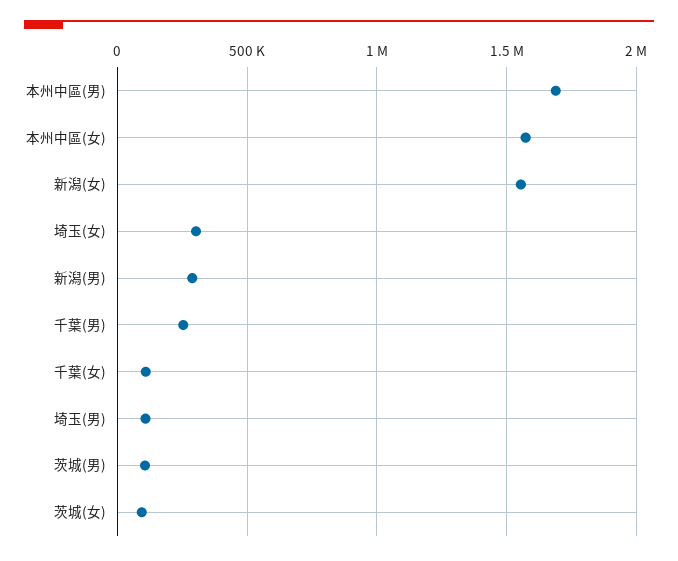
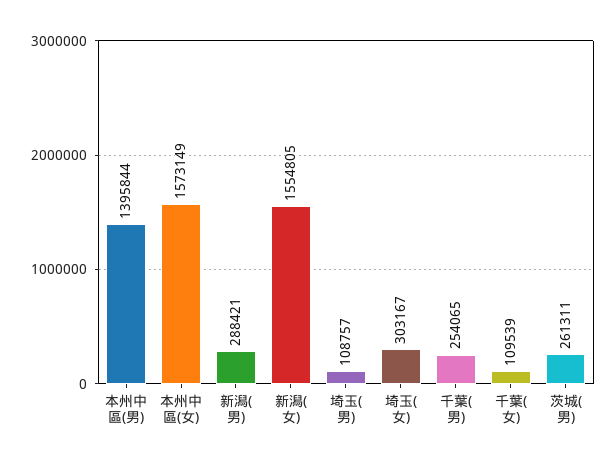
本州中區(男): 1700000 -> 1395844
茨城(男): 100000 -> 261311
茨城(女): 100000 -> none

